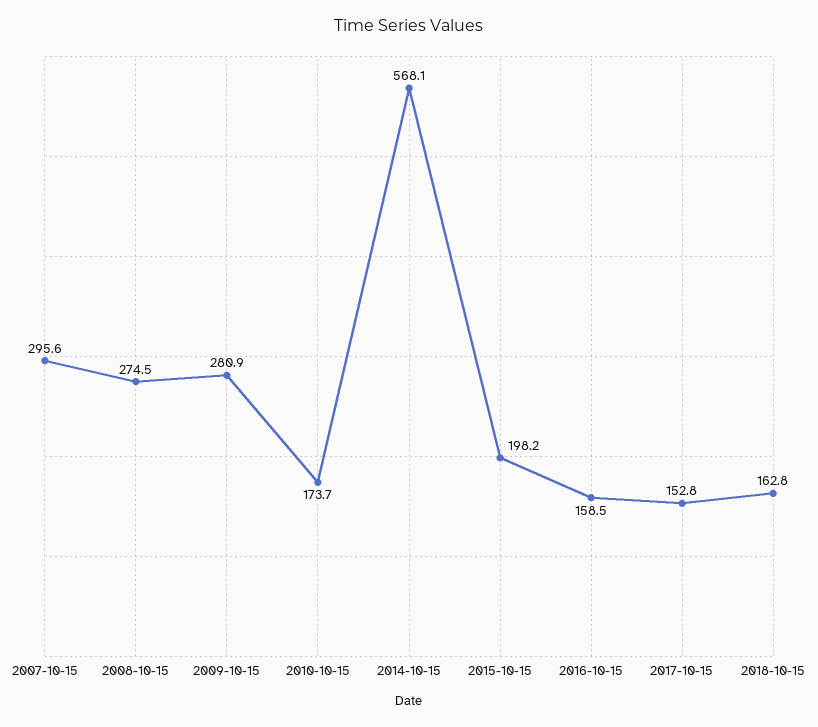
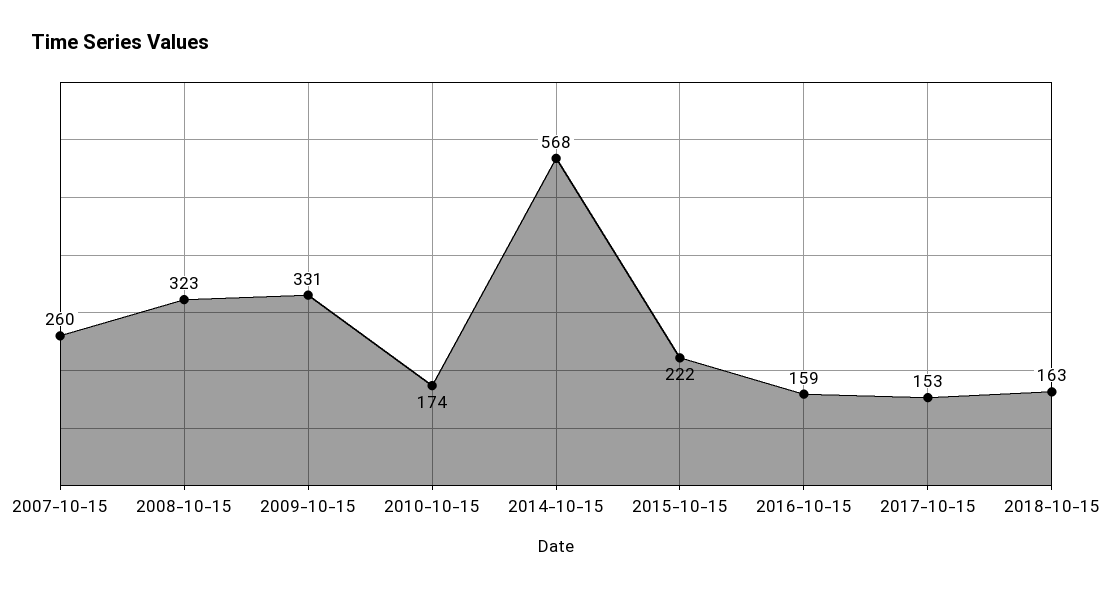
2007-10-15: 295.6 -> 260
2008-10-15: 274.5 -> 323
2009-10-15: 280.9 -> 331
2015-10-15: 198.2 -> 222

